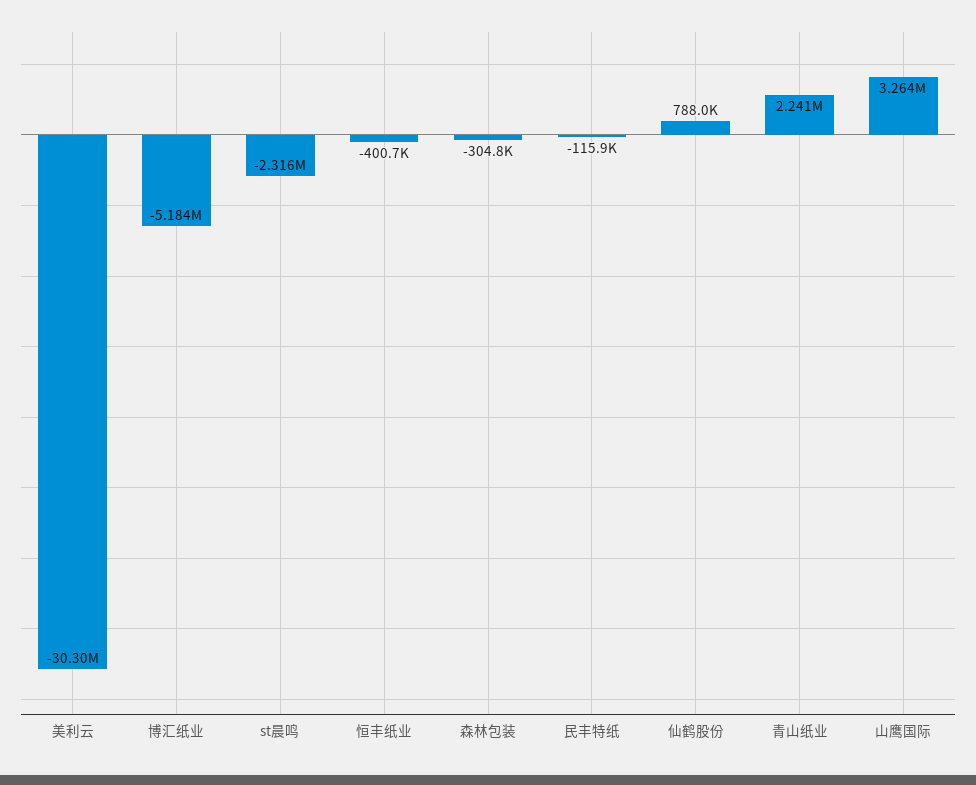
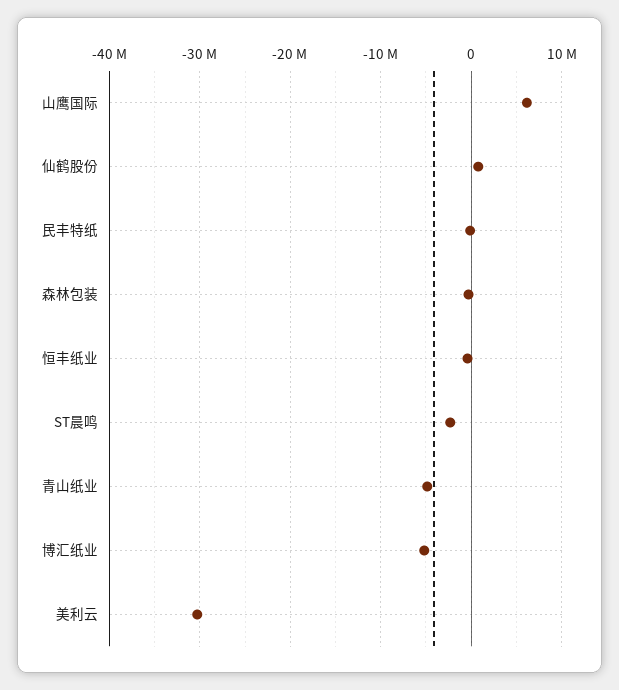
青山纸业: 2241000 -> -5000000
山鹰国际: 3264000 -> 6000000

